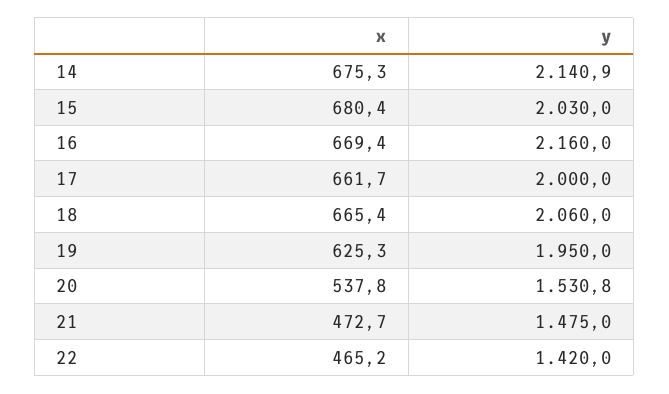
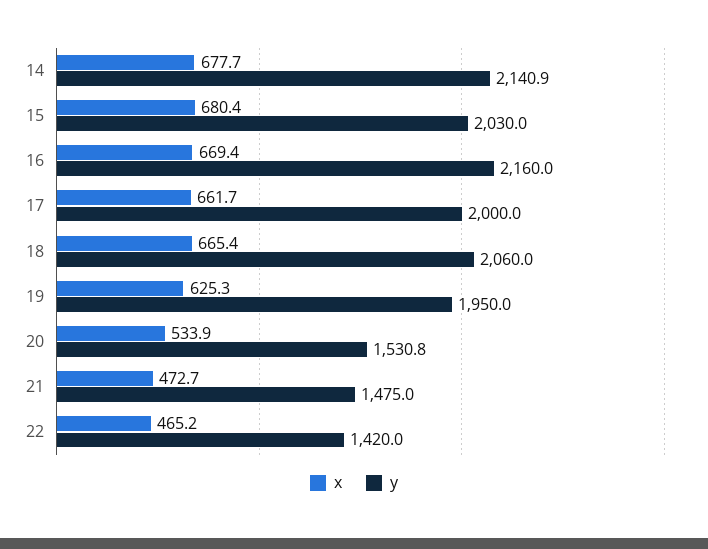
x, 14: 675.3 -> 677.7
x, 20: 537.8 -> 533.9

